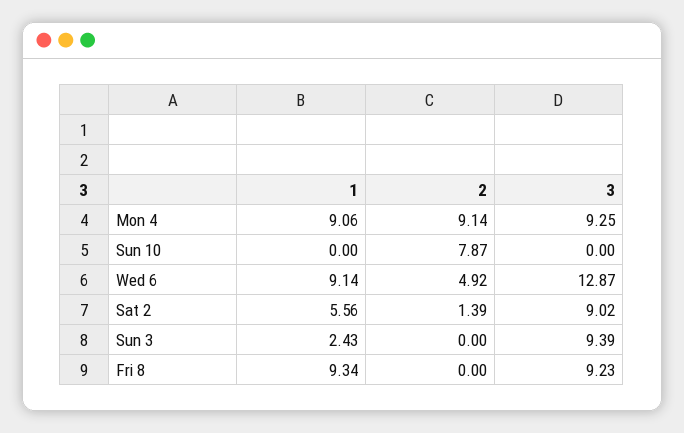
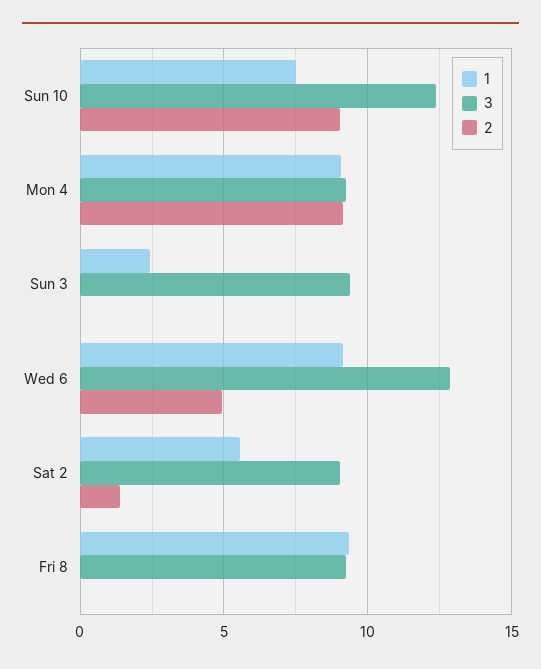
1, Sun 10: 0 -> 7.5
2, Sun 10: 7.87 -> 9
3, Sun 10: 0 -> 12.5

